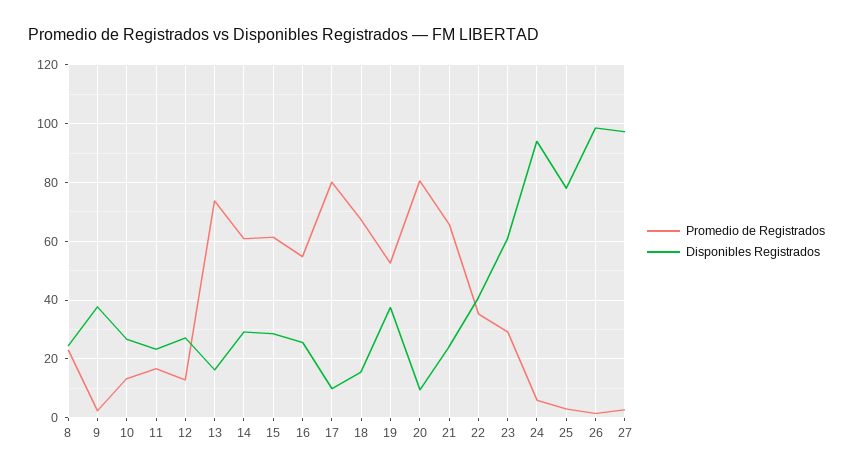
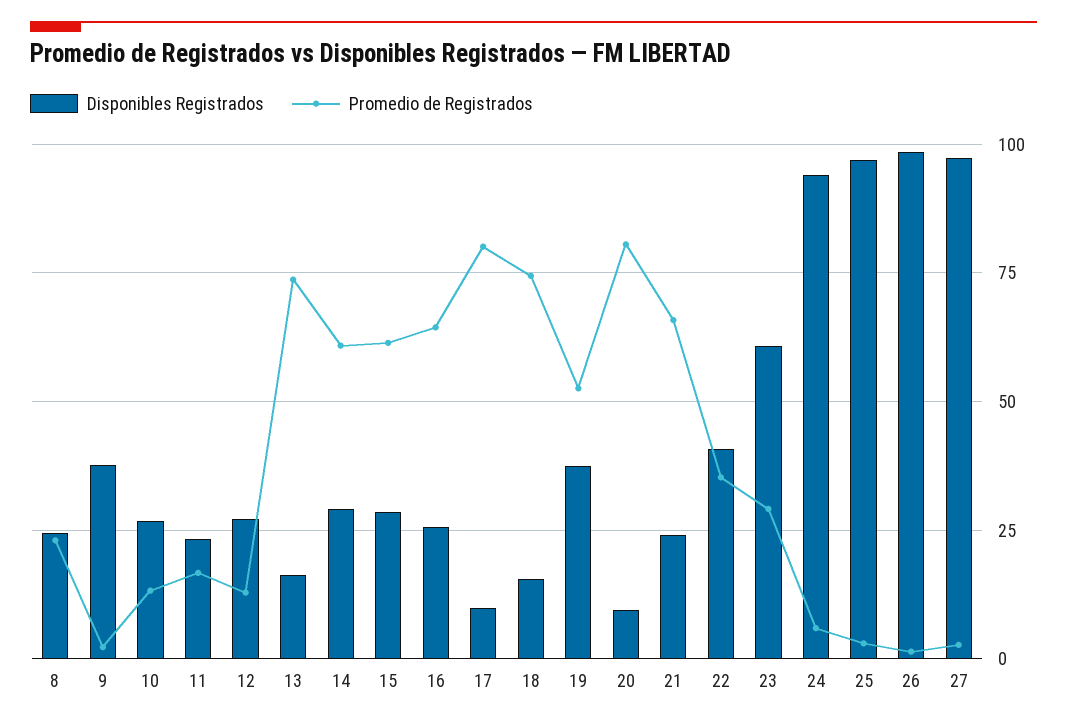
Promedio de Registrados, 16: 55 -> 65
Promedio de Registrados, 18: 67.5 -> 75
Disponibles Registrados, 25: 77.5 -> 97.5

